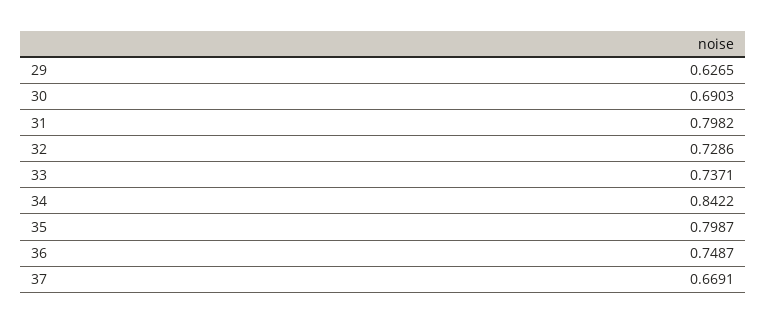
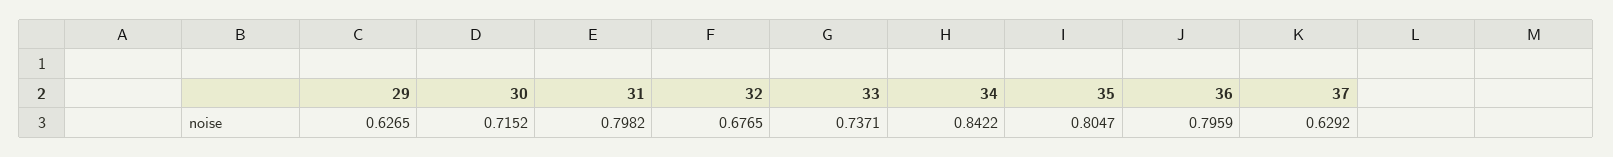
30: 0.6903 -> 0.7152
32: 0.7286 -> 0.6765
35: 0.7987 -> 0.8047
36: 0.7487 -> 0.7959
37: 0.6691 -> 0.6292

